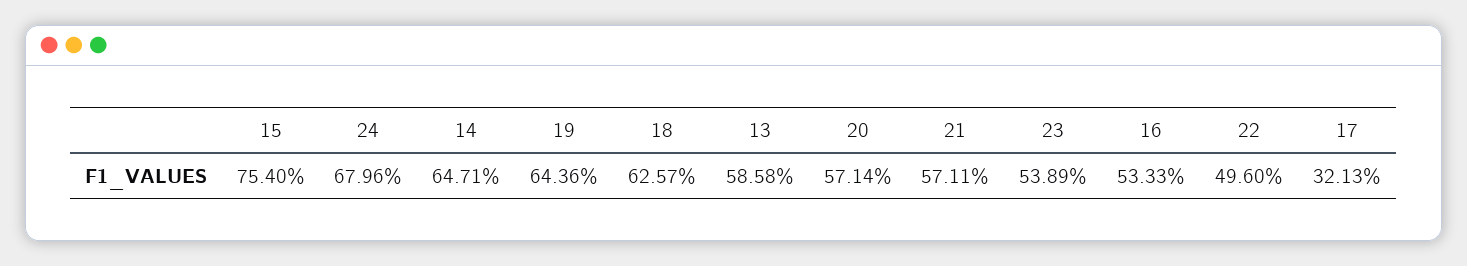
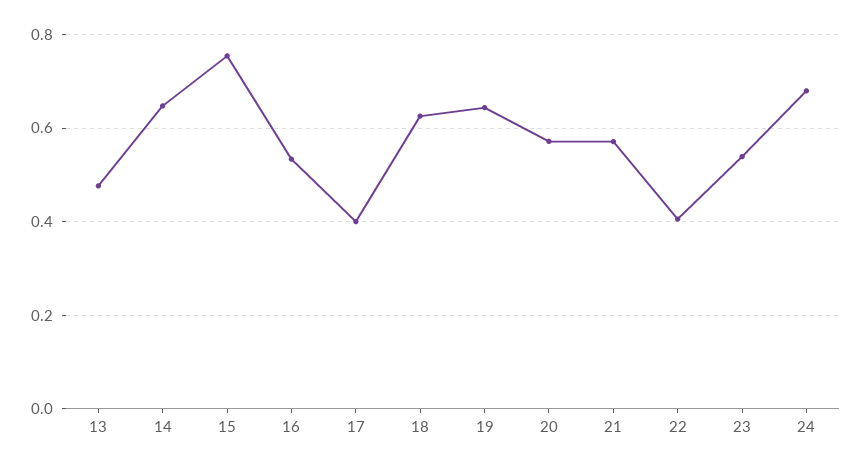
13: 0.5858 -> 0.48
22: 0.496 -> 0.4
17: 0.3213 -> 0.4

